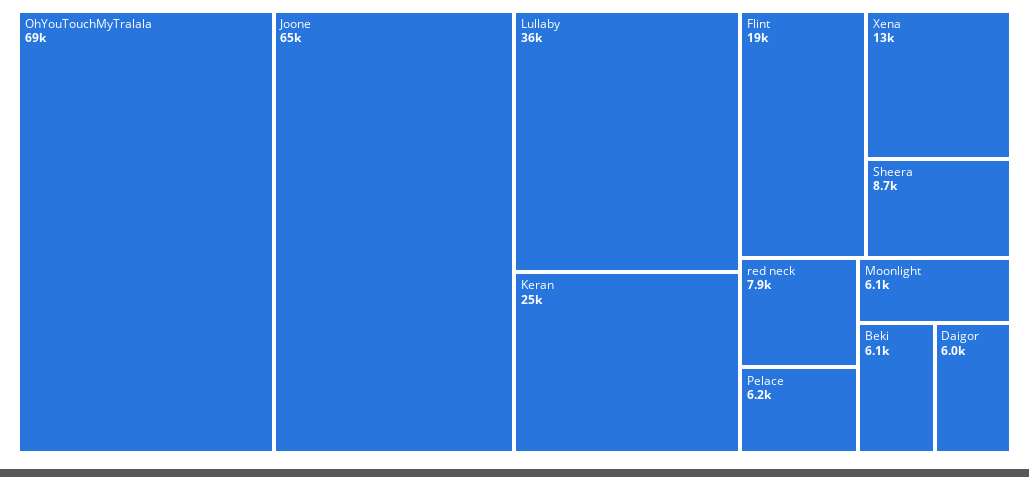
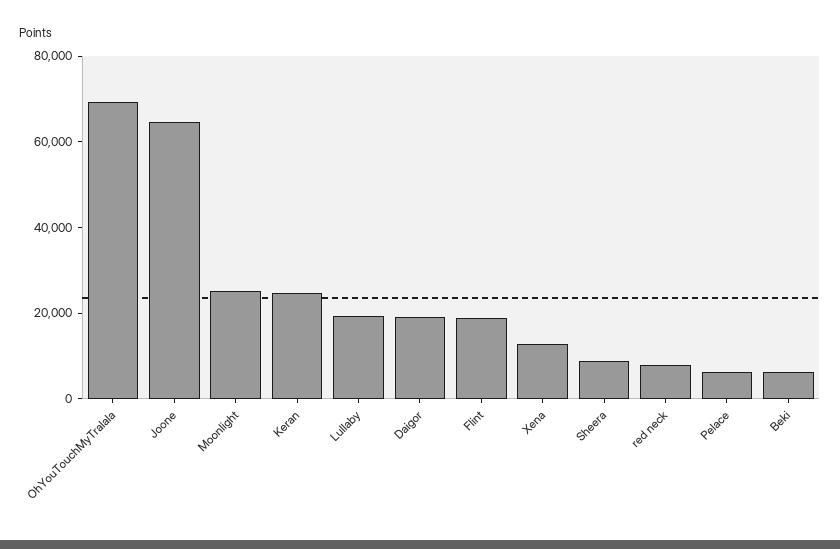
Lullaby: 36000 -> 20000
Moonlight: 6100 -> 25000
Daigor: 6000 -> 20000

